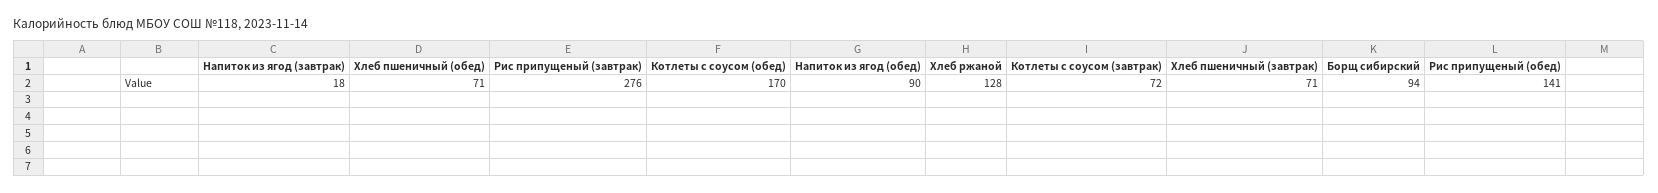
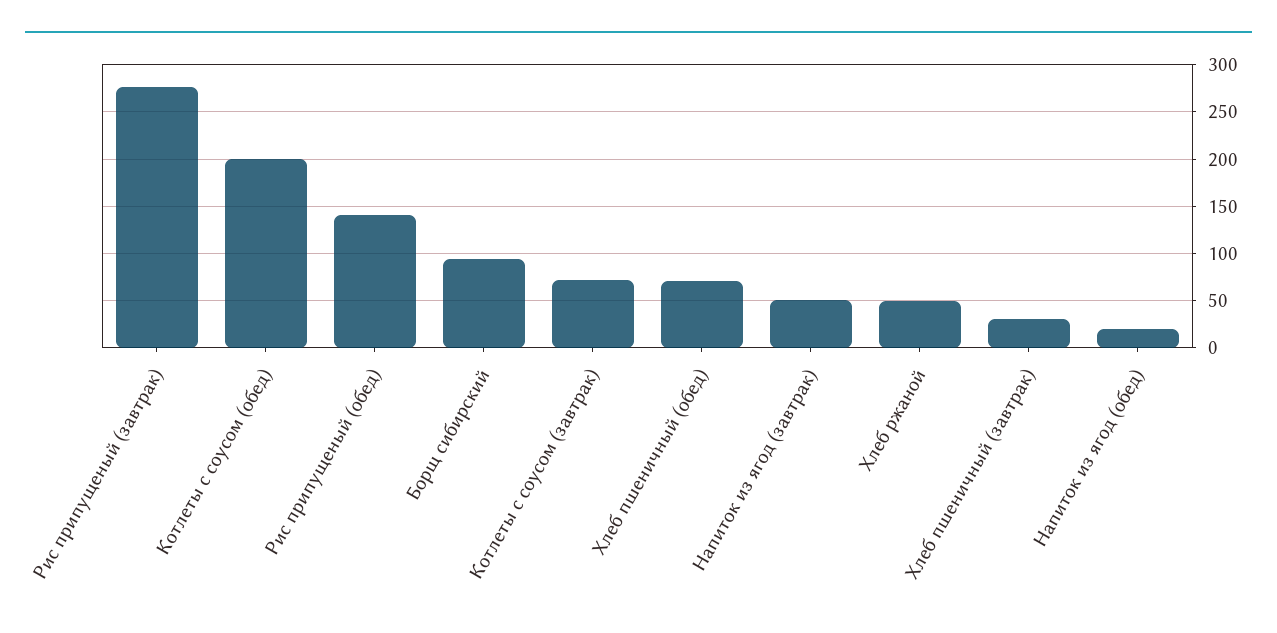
Напиток из ягод (завтрак): 18 -> 50
Котлеты с соусом (обед): 170 -> 200
Напиток из ягод (обед): 90 -> 20
Хлеб ржаной: 128 -> 50
Хлеб пшеничный (завтрак): 71 -> 30

